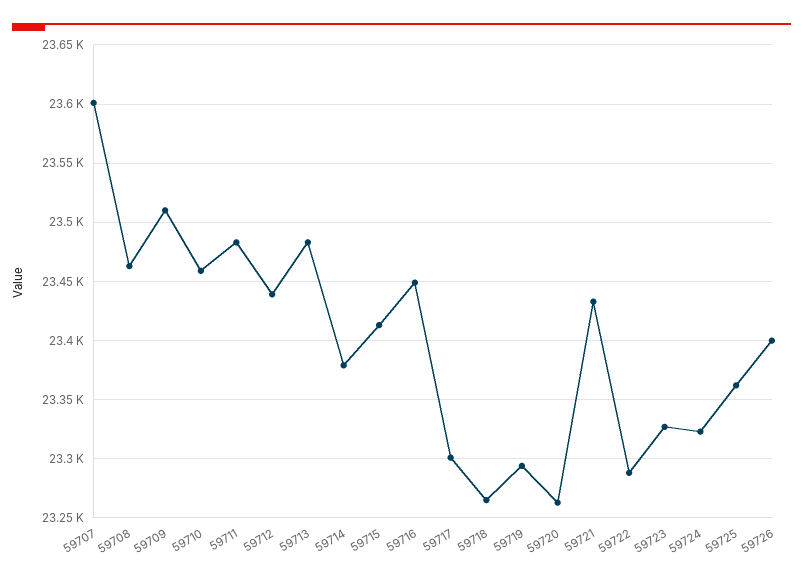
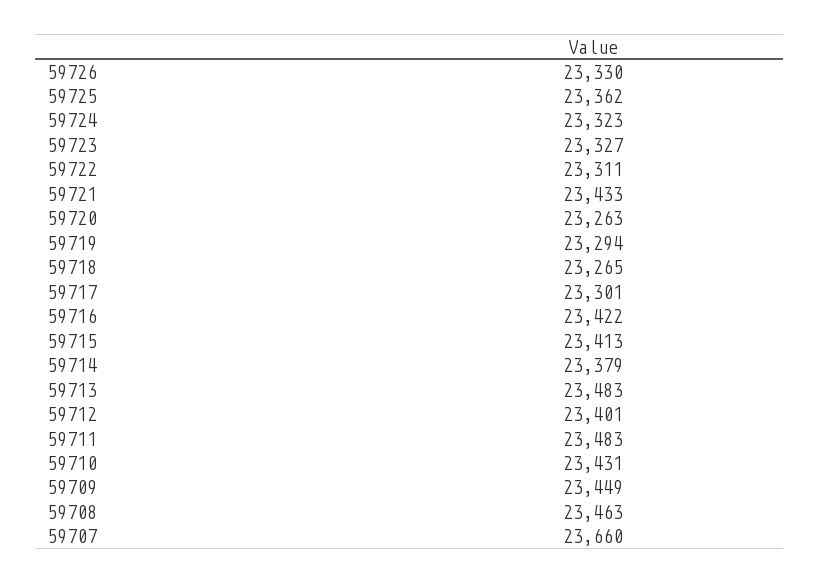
59707: 23600 -> 23660
59709: 23510 -> 23449
59710: 23460 -> 23431
59712: 23440 -> 23401
59716: 23450 -> 23422
59722: 23290 -> 23311
59726: 23400 -> 23330

